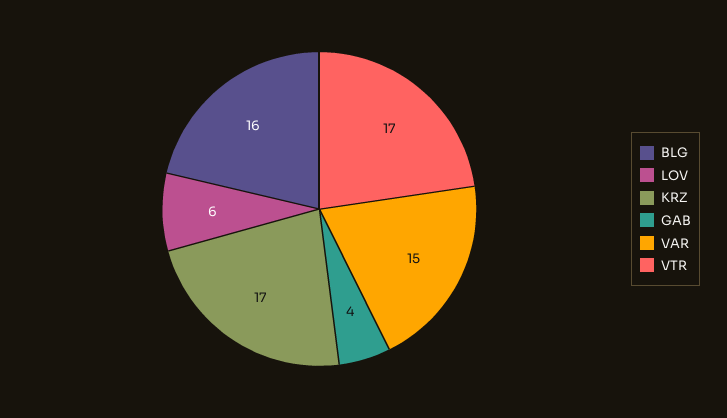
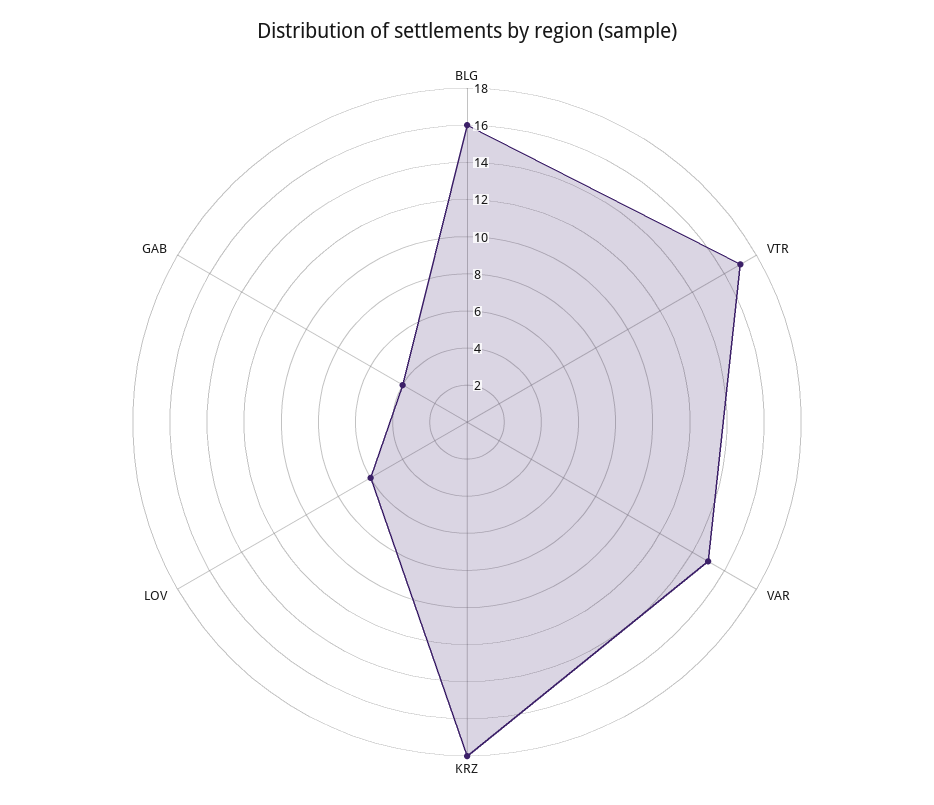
KRZ: 17 -> 18

